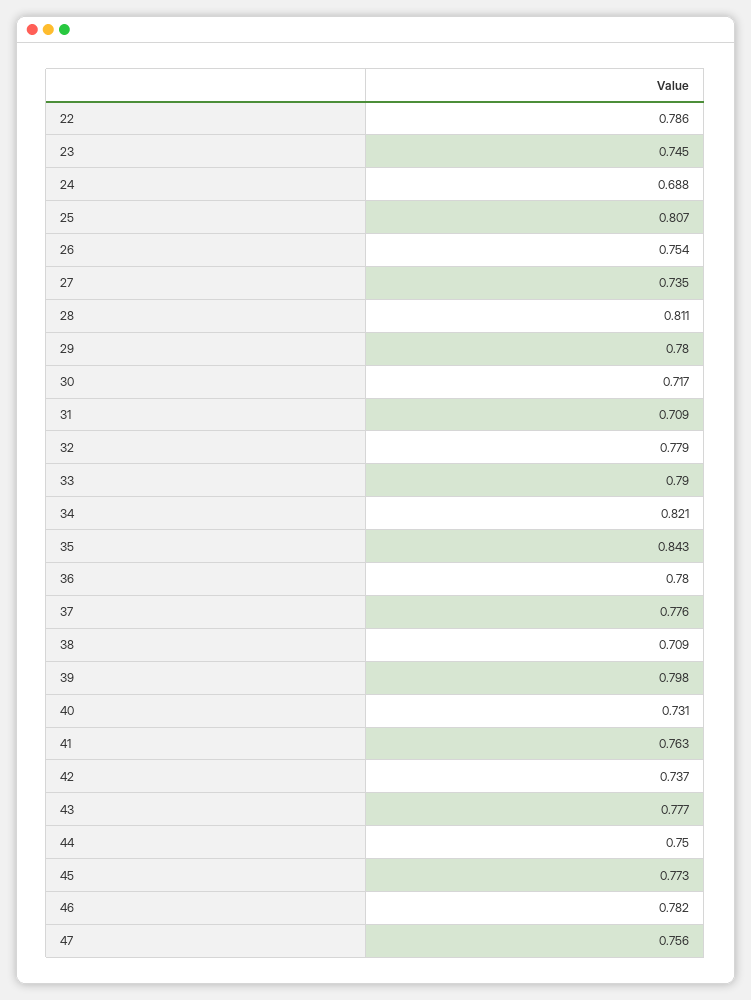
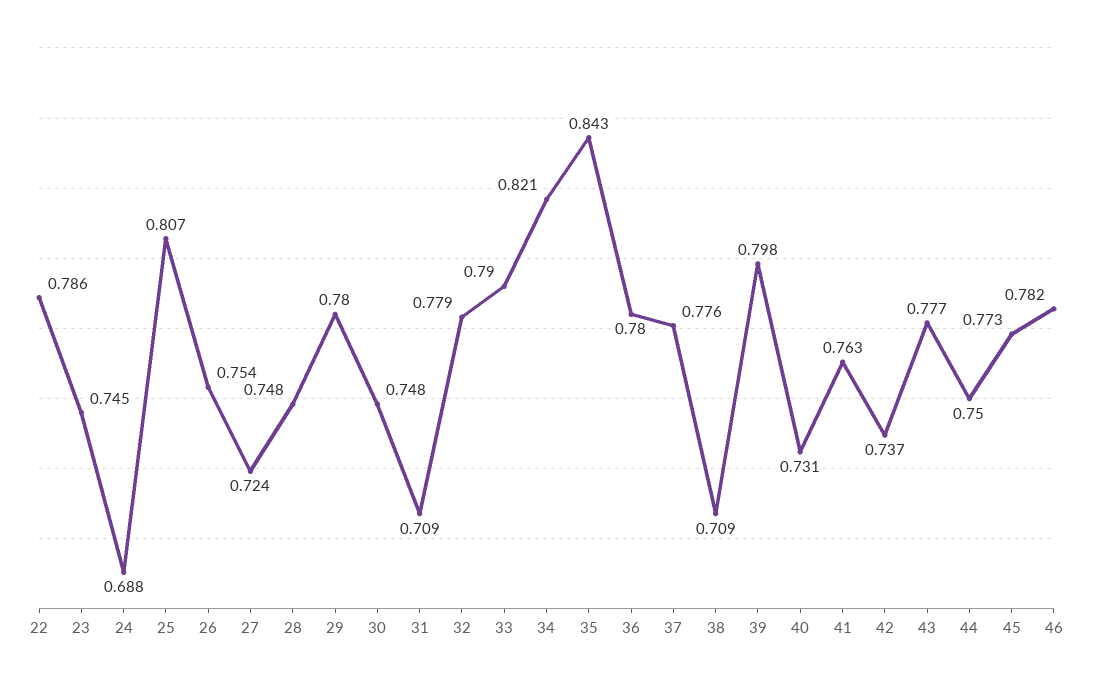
27: 0.735 -> 0.724
28: 0.811 -> 0.748
30: 0.717 -> 0.748
47: 0.756 -> none

